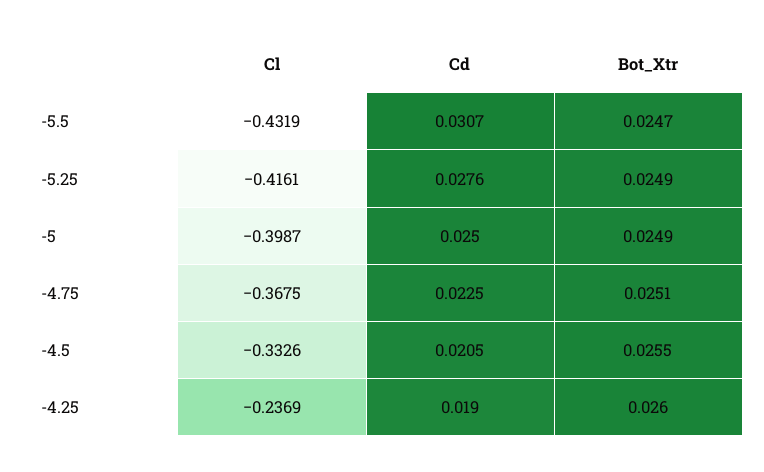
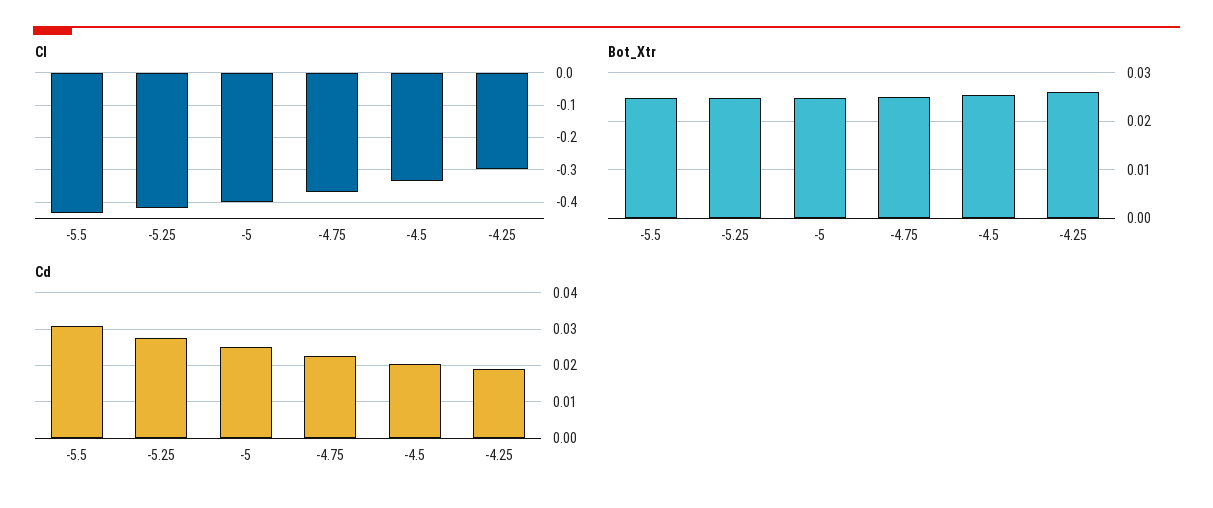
Cl, -4.25: -0.2369 -> -0.3

